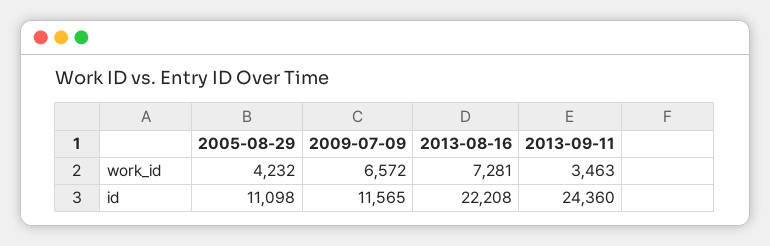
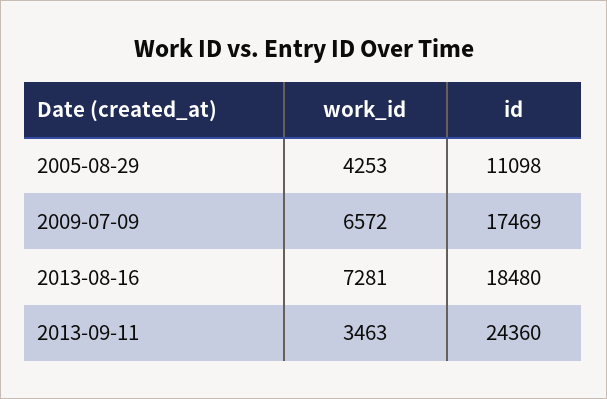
2005-08-29, work_id: 4232 -> 4253
2009-07-09, id: 11565 -> 17469
2013-08-16, id: 22208 -> 18480

